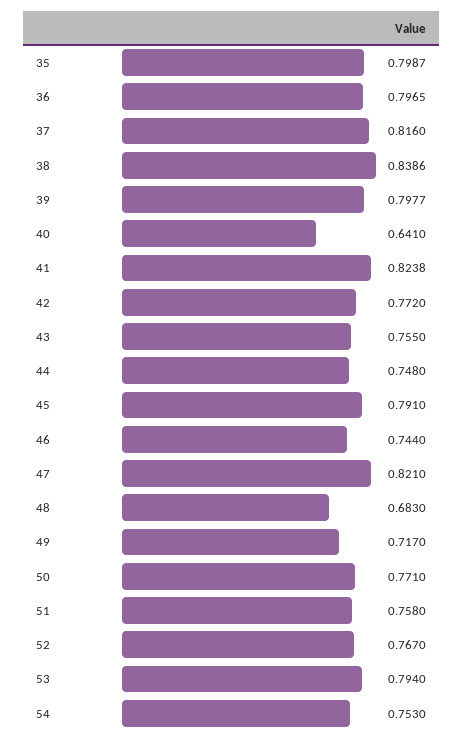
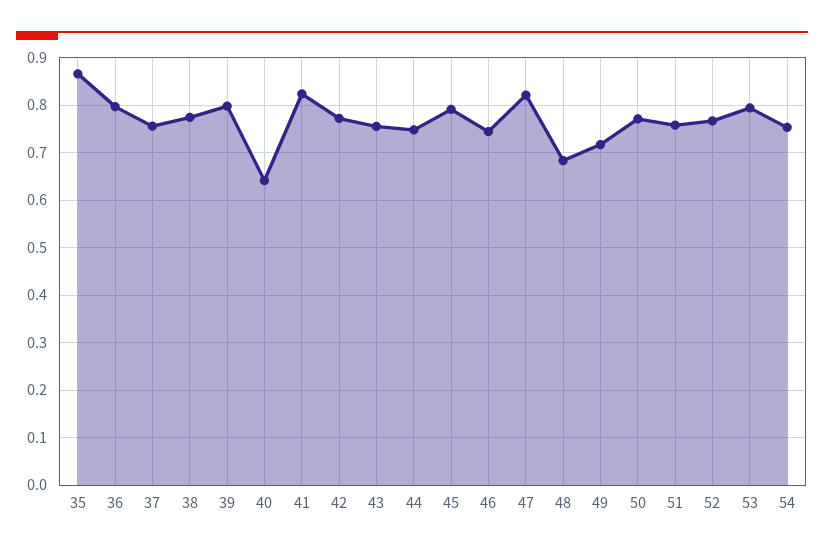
35: 0.7987 -> 0.86
37: 0.816 -> 0.76
38: 0.8386 -> 0.78

